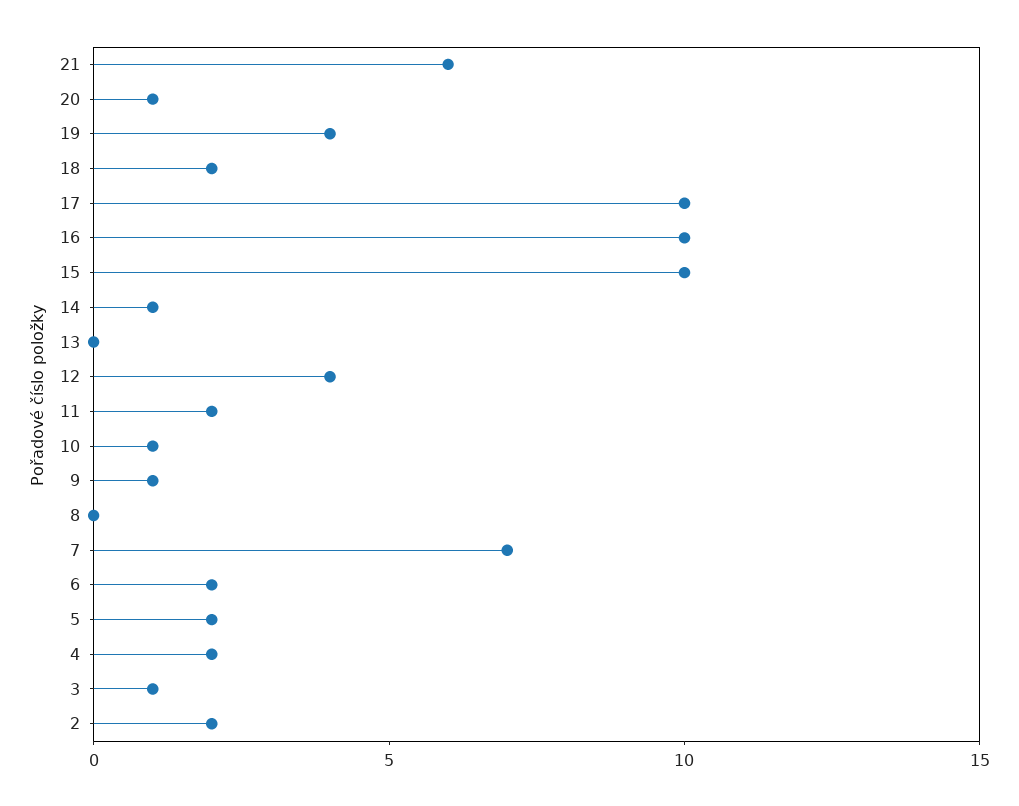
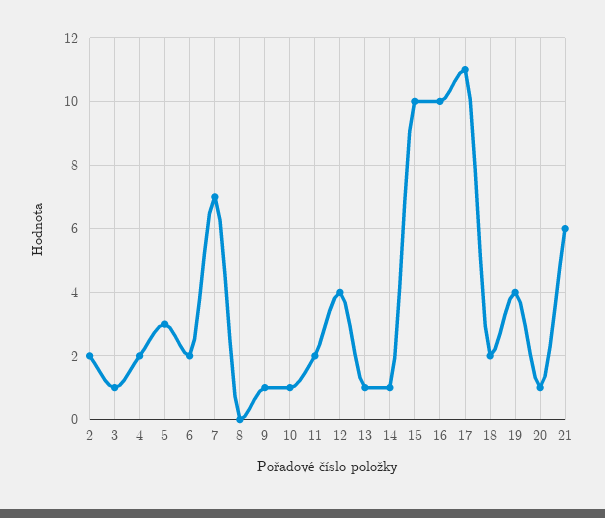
17: 10 -> 11
13: 0 -> 1
5: 2 -> 3

